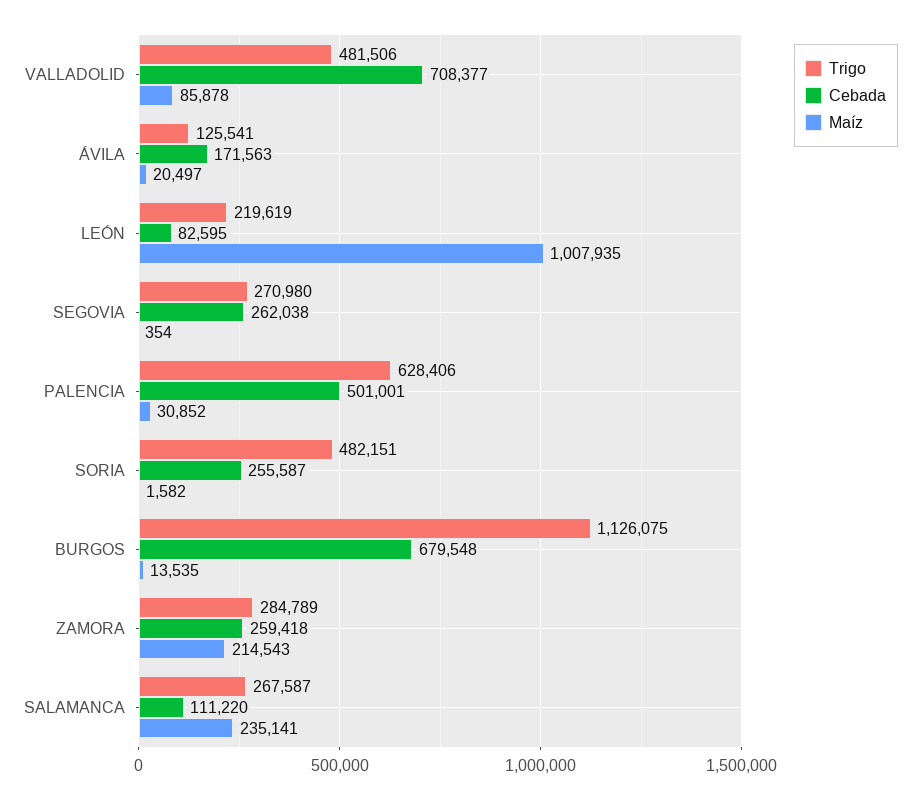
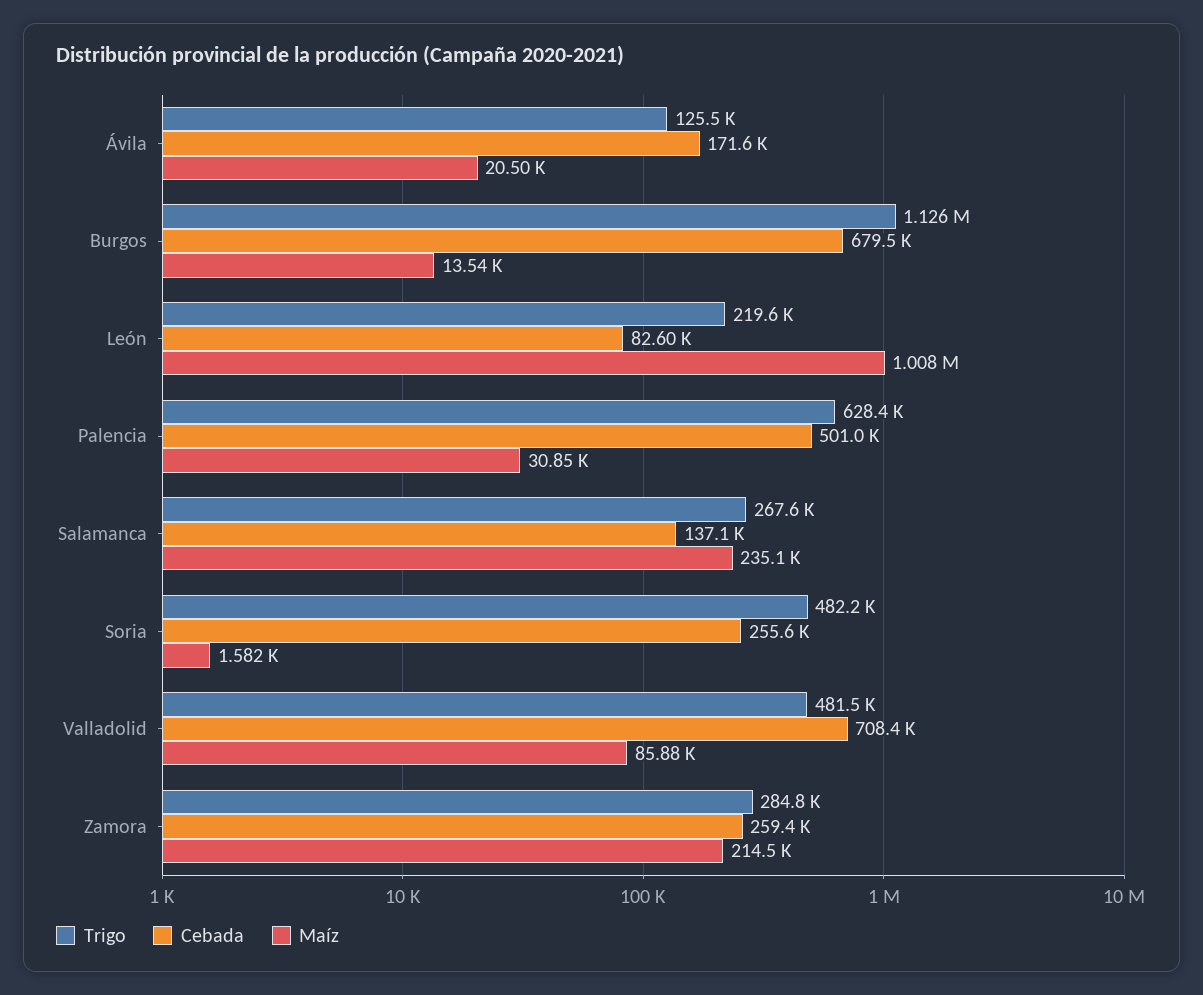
Trigo, SEGOVIA: 270980 -> none
Cebada, SEGOVIA: 262038 -> none
Maíz, SEGOVIA: 354 -> none
Cebada, SALAMANCA: 111220 -> 137100

